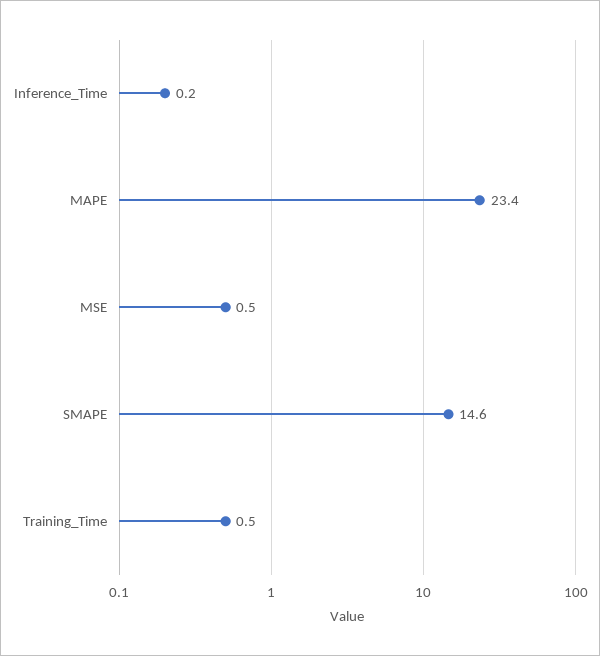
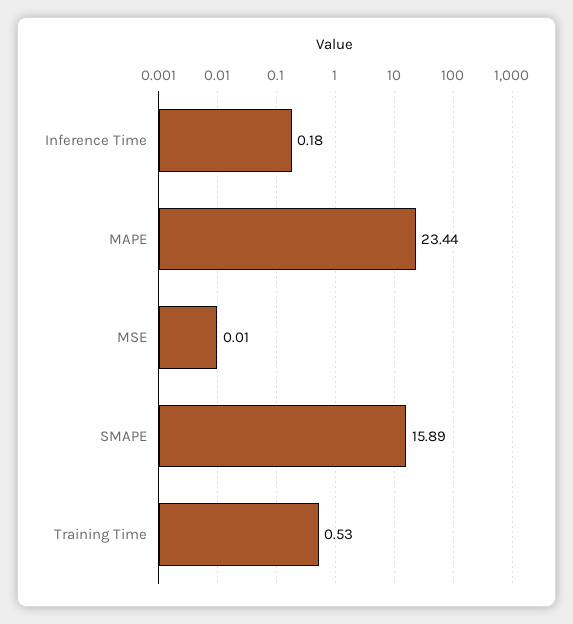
MSE: 0.5 -> 0.01
SMAPE: 14.6 -> 15.89

